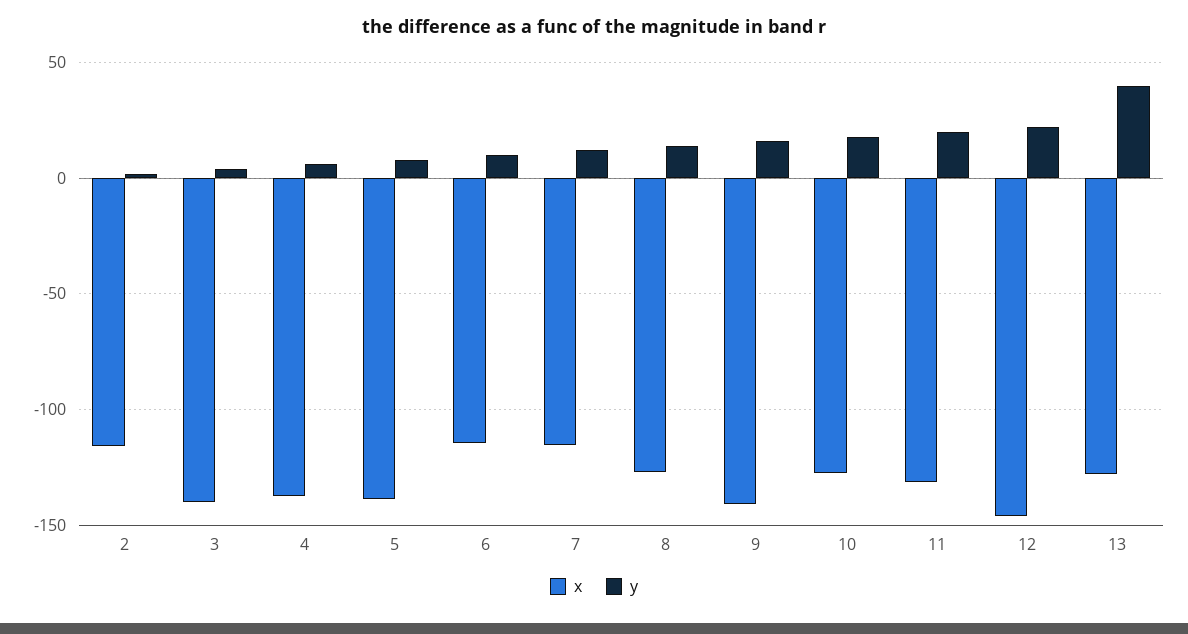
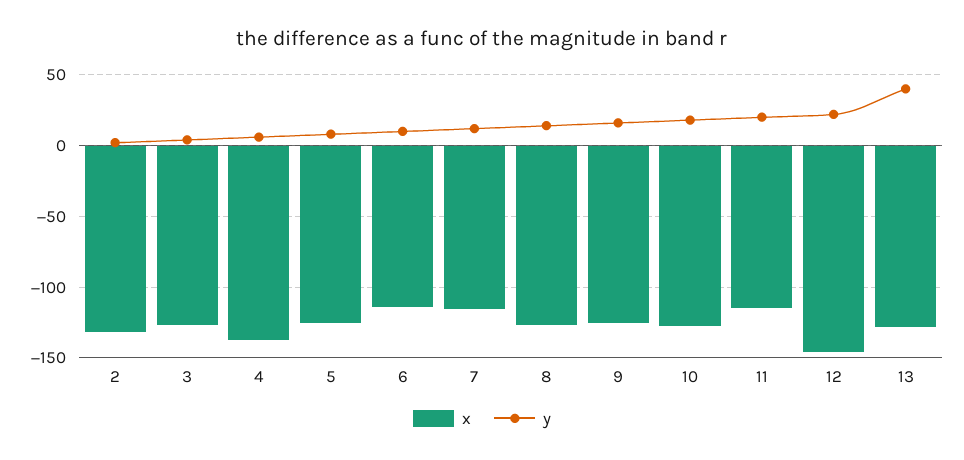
x, 2: -115 -> -130
x, 3: -140 -> -125
x, 5: -140 -> -125
x, 9: -140 -> -125
x, 11: -130 -> -115

